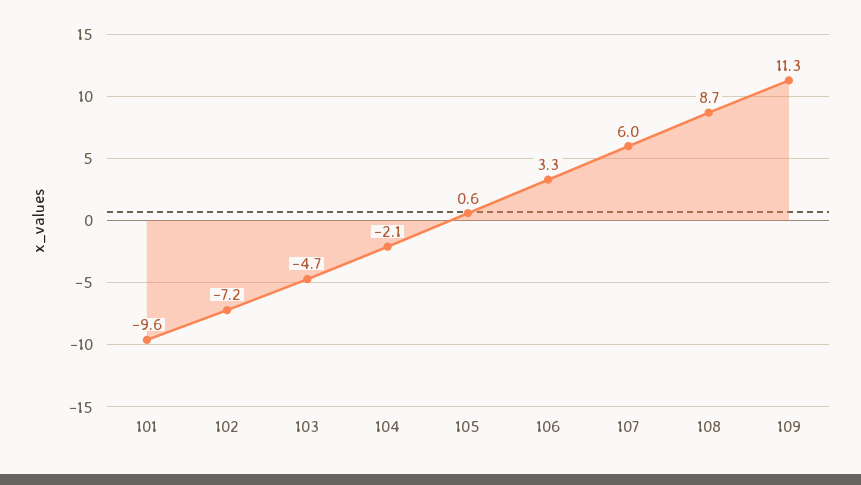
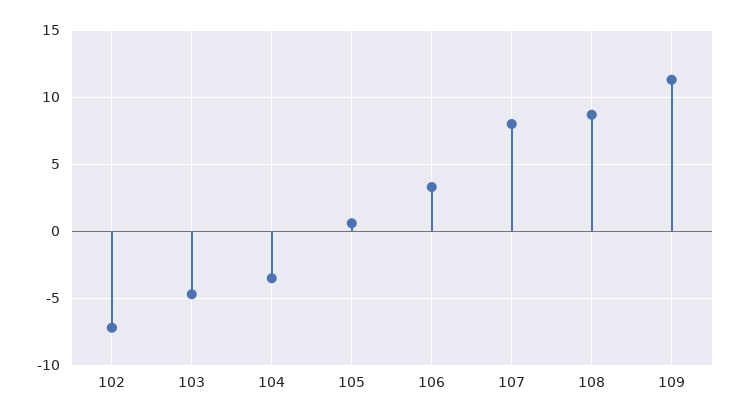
101: -9.6 -> none
104: -2.1 -> -3.5
107: 6 -> 8

